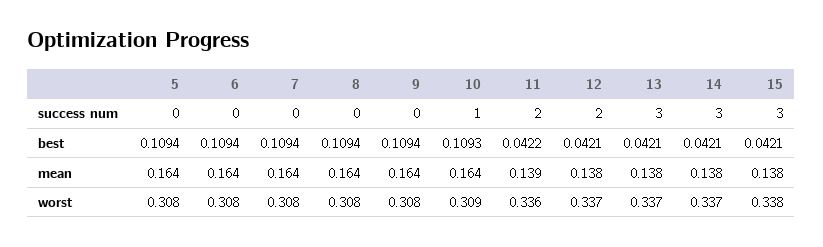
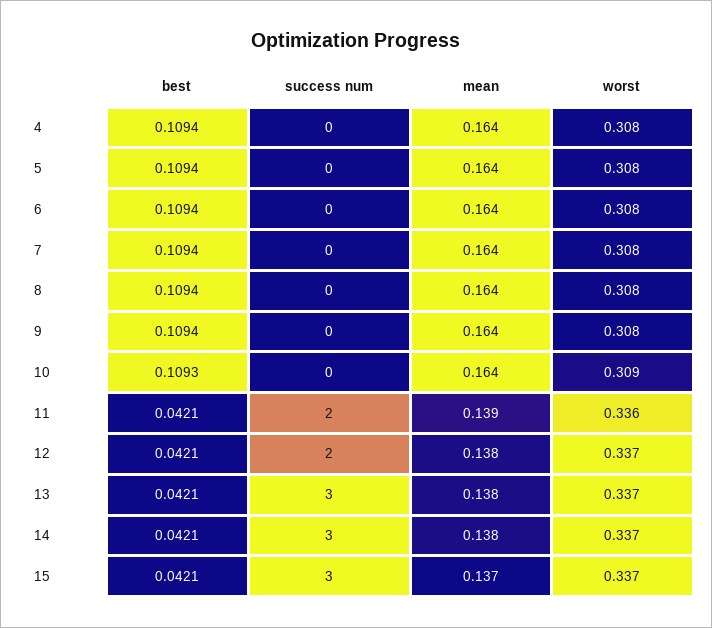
10, success num: 1 -> 0
11, best: 0.0422 -> 0.0421
15, mean: 0.138 -> 0.137
15, worst: 0.338 -> 0.337
4, best: none -> 0.1094
4, success num: none -> 0
4, mean: none -> 0.164
4, worst: none -> 0.308

